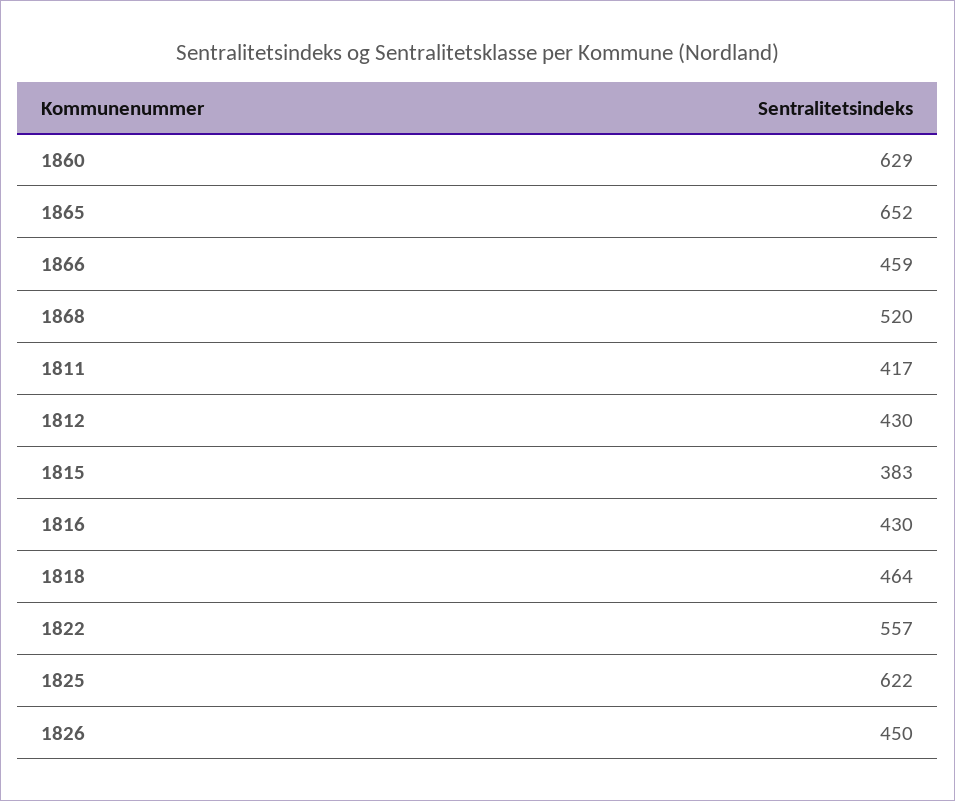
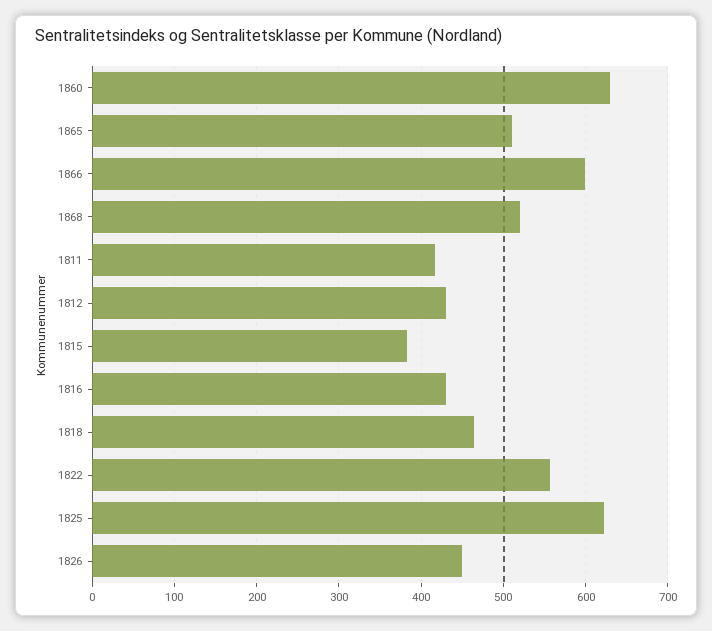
1865: 652 -> 510
1866: 459 -> 600

